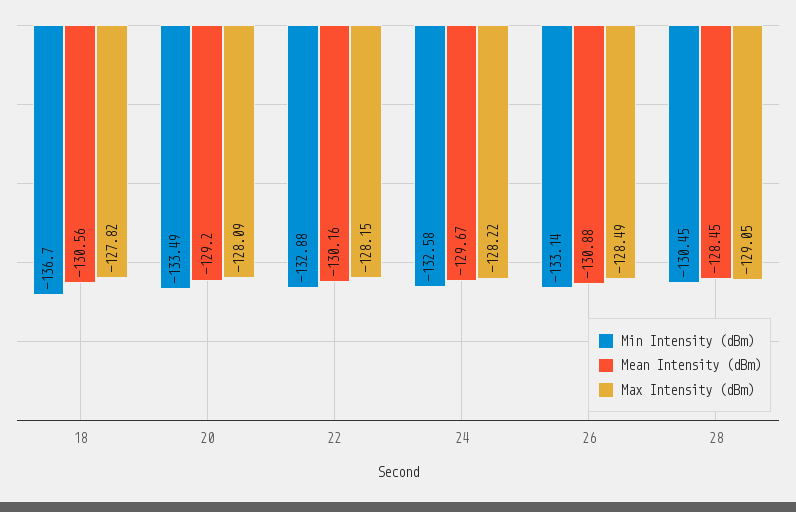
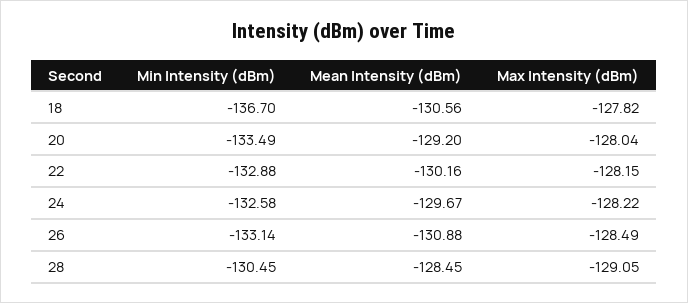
Max Intensity (dBm), 20: -128.09 -> -128.04

